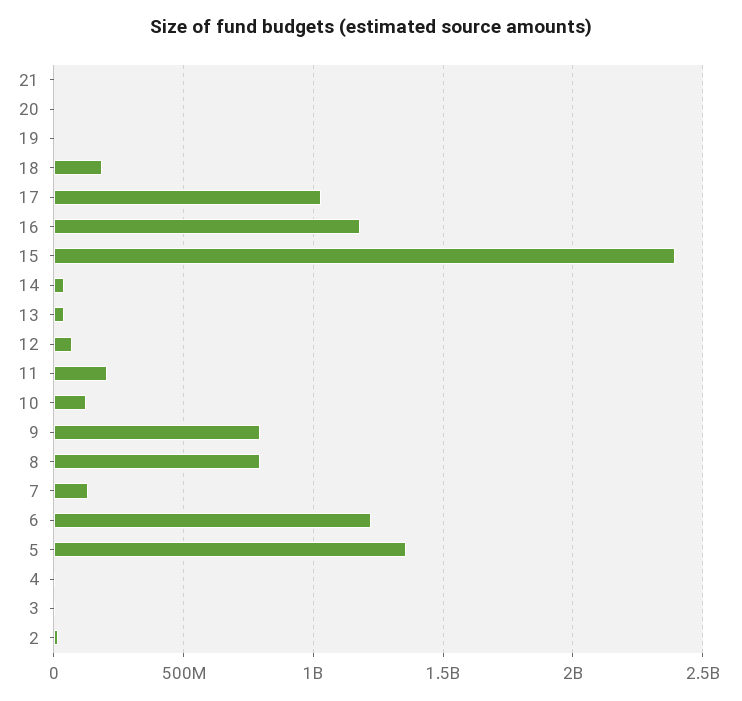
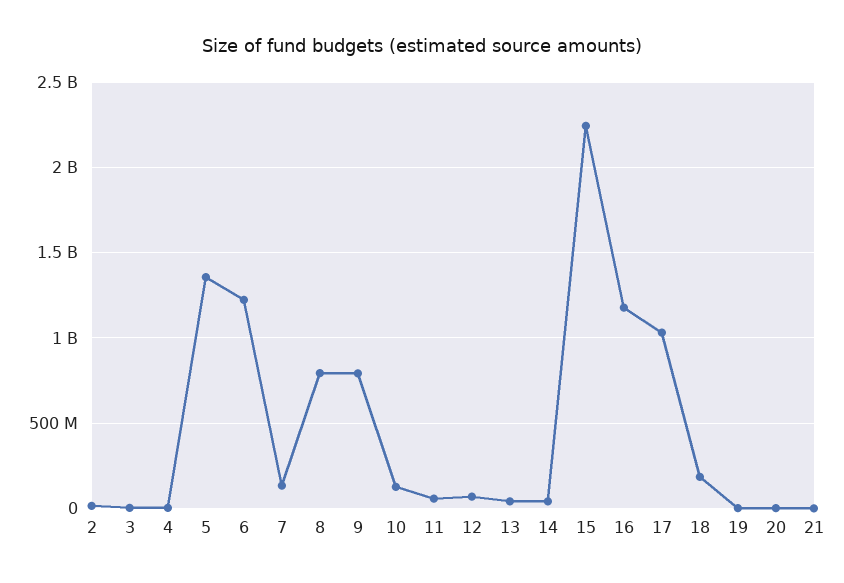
15: 2400000000 -> 2250000000
11: 200000000 -> 50000000

